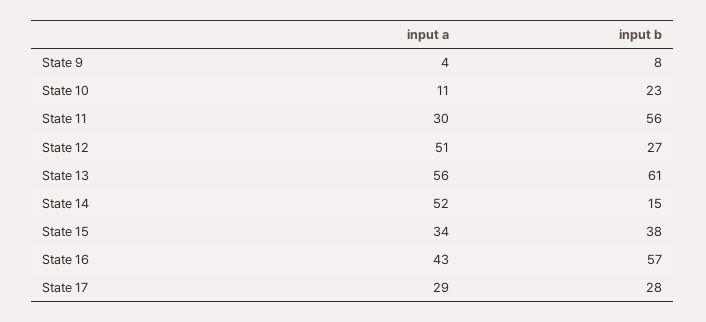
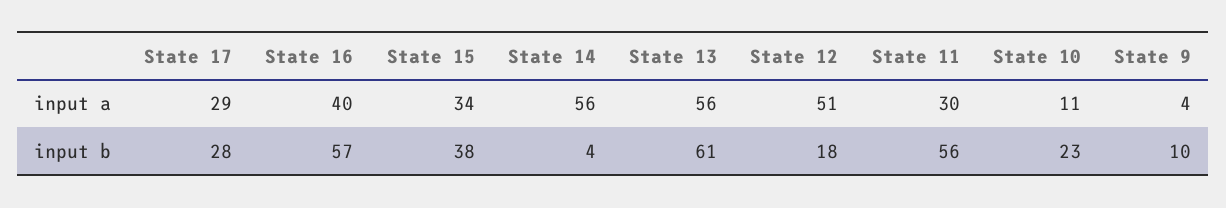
input b, State 9: 8 -> 10
input b, State 12: 27 -> 18
input a, State 14: 52 -> 56
input b, State 14: 15 -> 4
input a, State 16: 43 -> 40

